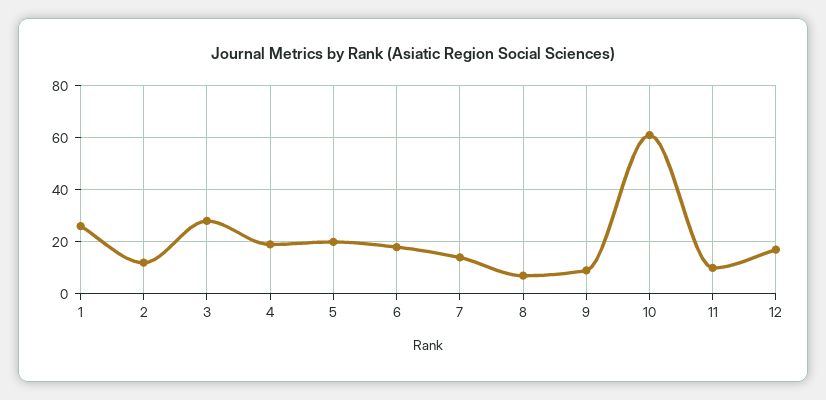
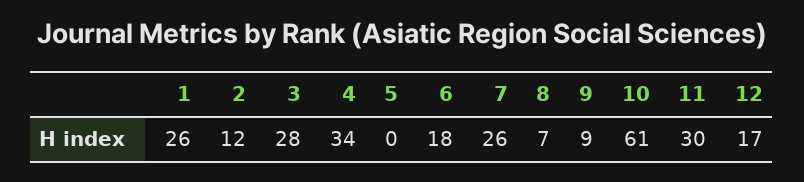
4: 20 -> 34
5: 20 -> 0
7: 15 -> 26
11: 10 -> 30

